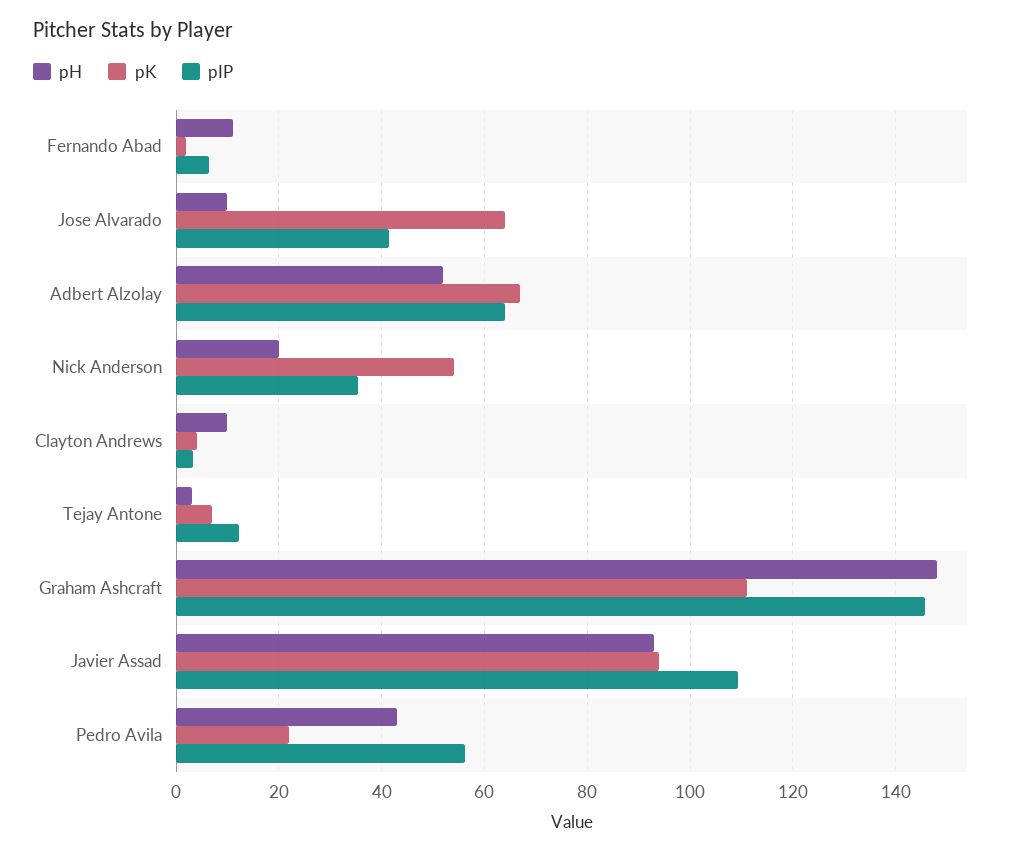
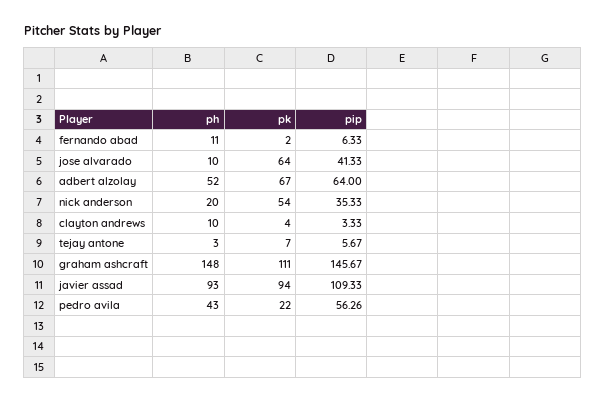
pIP, Tejay Antone: 12 -> 5.67

